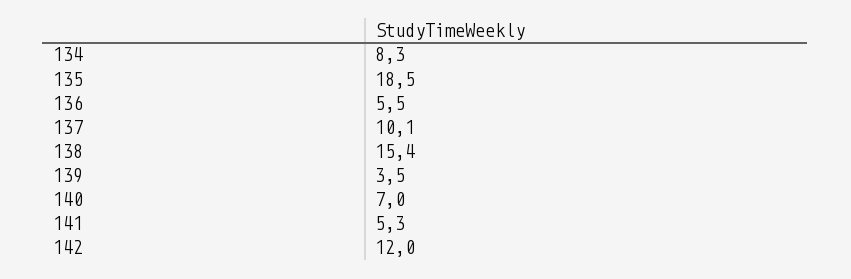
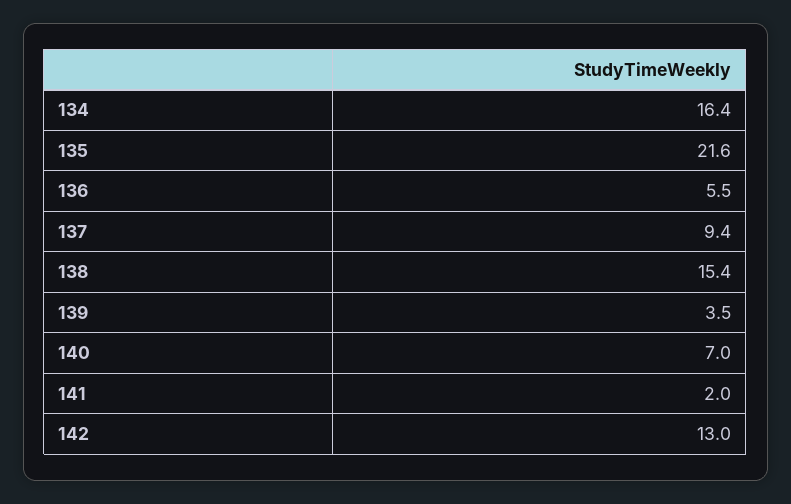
134: 8.3 -> 16.4
135: 18.5 -> 21.6
137: 10.1 -> 9.4
141: 5.3 -> 2
142: 12 -> 13

